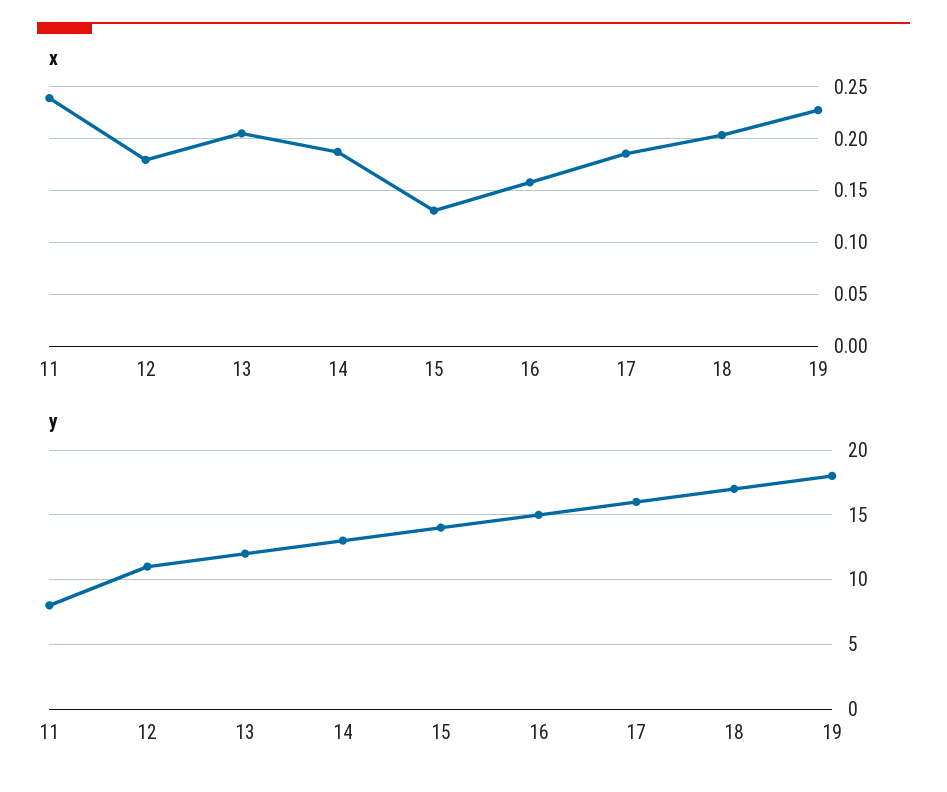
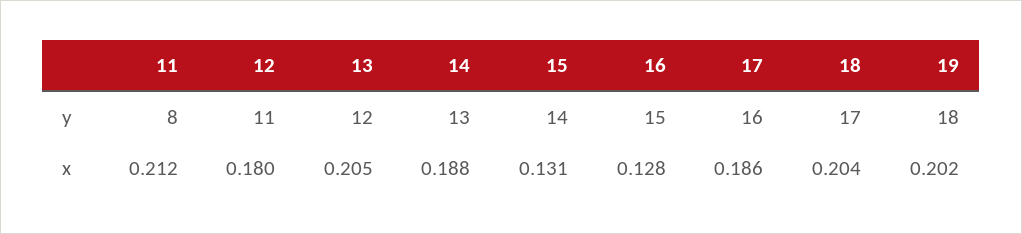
x, 11: 0.24 -> 0.212
x, 16: 0.16 -> 0.128
x, 19: 0.23 -> 0.202

